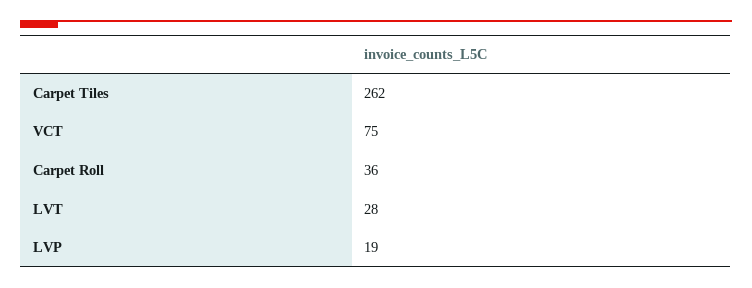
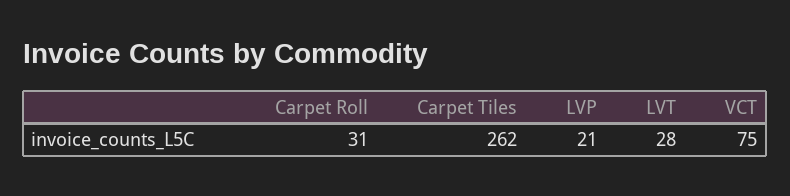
Carpet Roll: 36 -> 31
LVP: 19 -> 21

